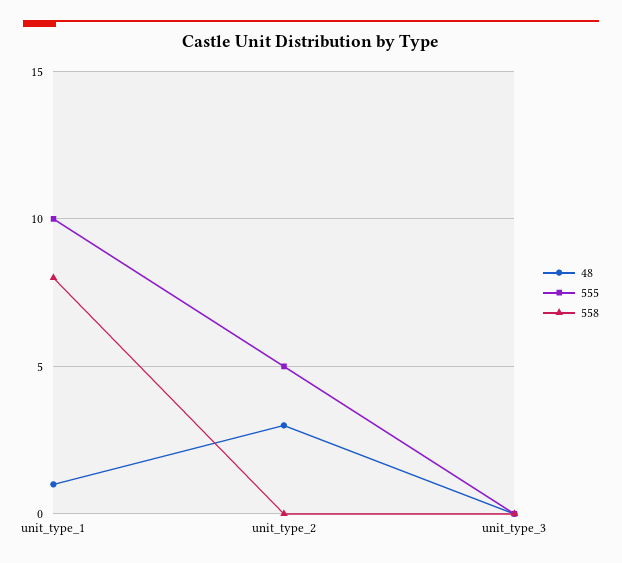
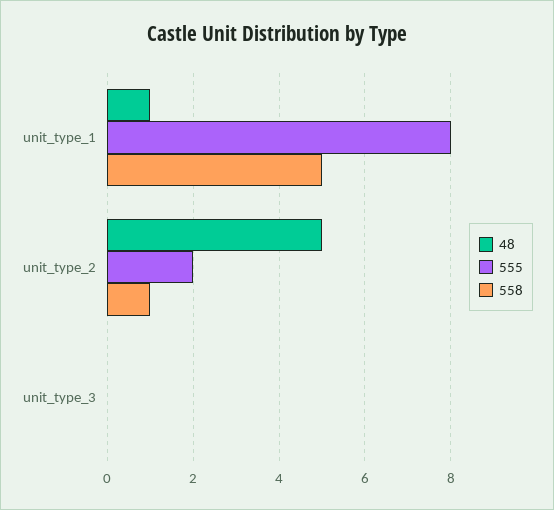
555, unit_type_1: 10 -> 8
558, unit_type_1: 8 -> 5
48, unit_type_2: 3 -> 5
555, unit_type_2: 5 -> 2
558, unit_type_2: 0 -> 1

